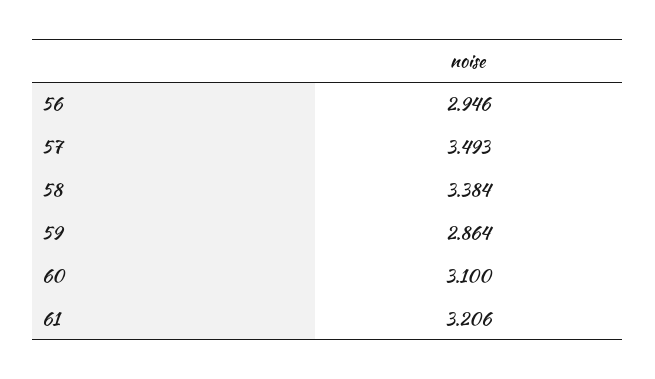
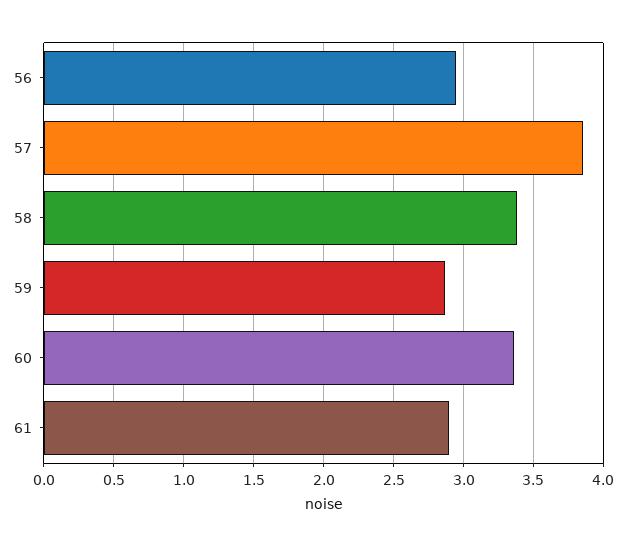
57: 3.493 -> 3.85
60: 3.1 -> 3.35
61: 3.206 -> 2.9

